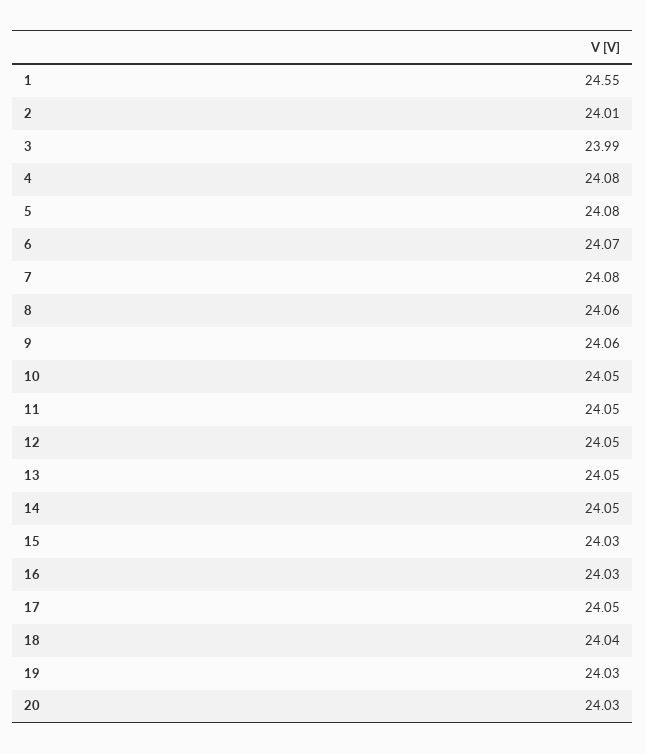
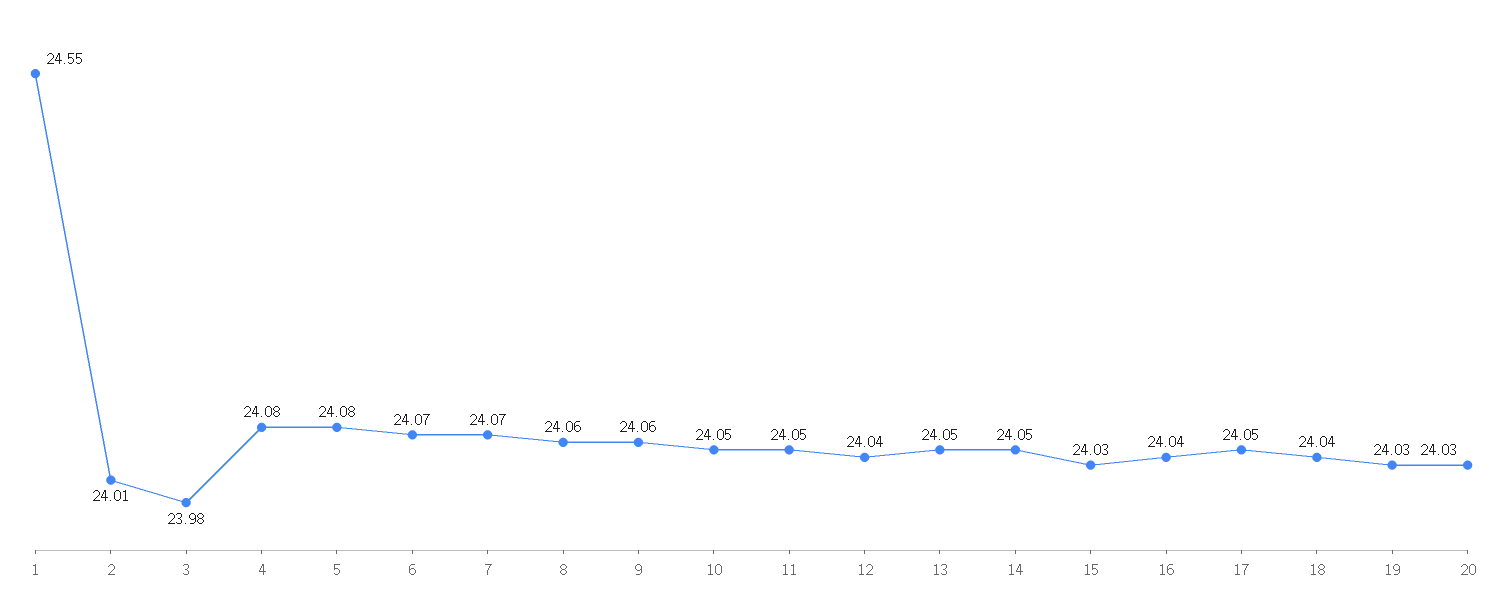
3: 23.99 -> 23.98
7: 24.08 -> 24.07
12: 24.05 -> 24.04
16: 24.03 -> 24.04

